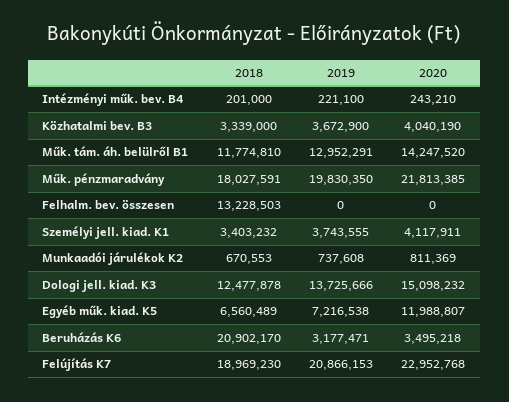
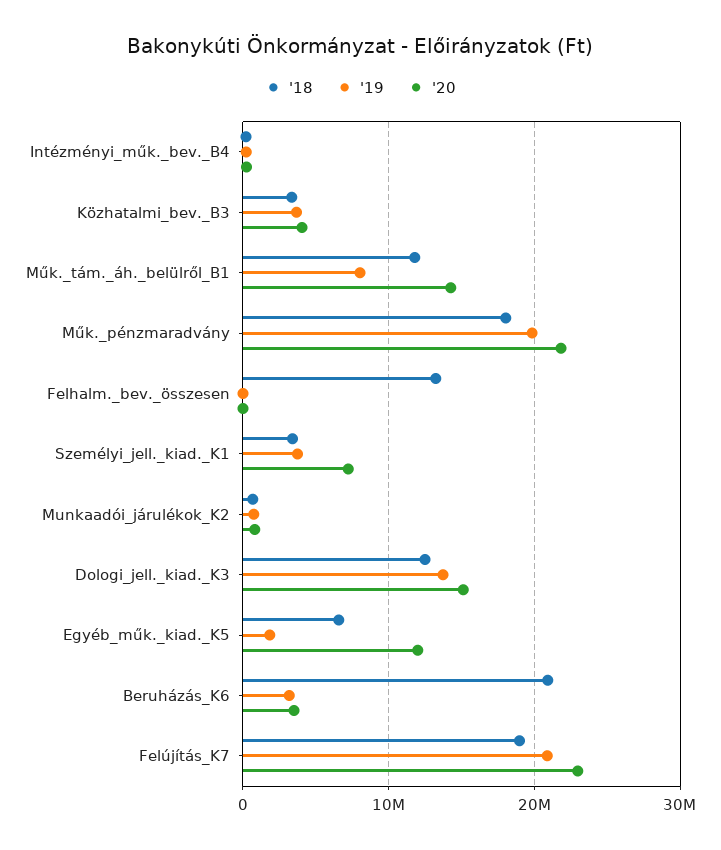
2019, Műk. tám. áh. belülről B1: 12952291 -> 8000000
2020, Személyi jell. kiad. K1: 4117911 -> 7000000
2019, Egyéb műk. kiad. K5: 7216538 -> 2000000

